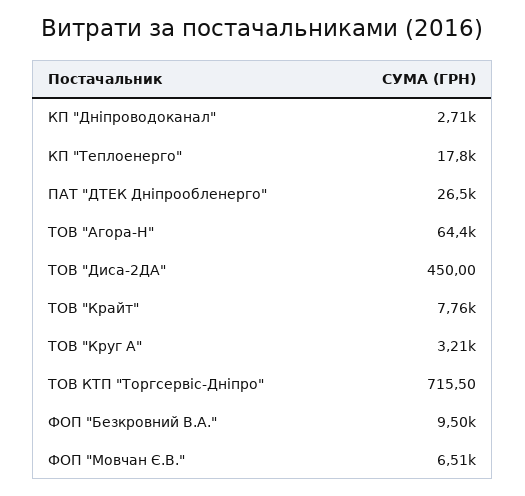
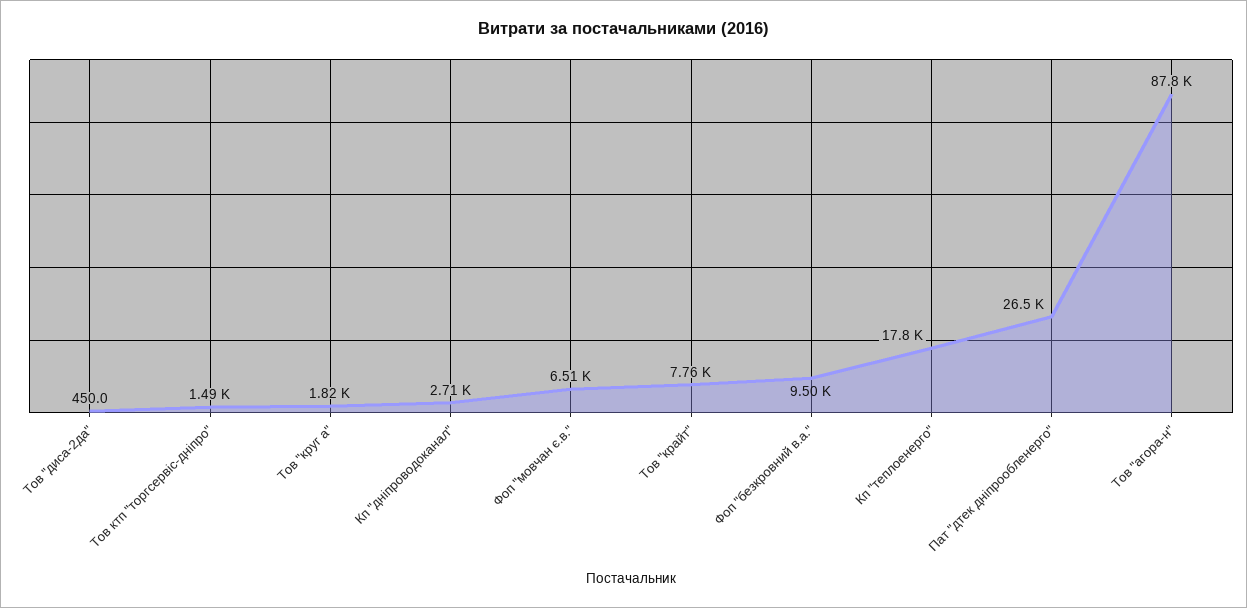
ТОВ "Агора-Н": 64400 -> 87800
ТОВ "Круг А": 3210 -> 1820
ТОВ КТП "Торгсервіс-Дніпро": 715.5 -> 1490

